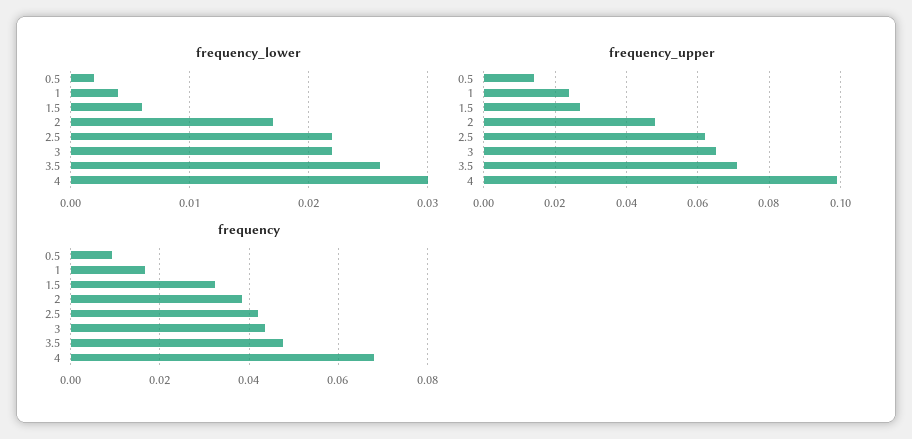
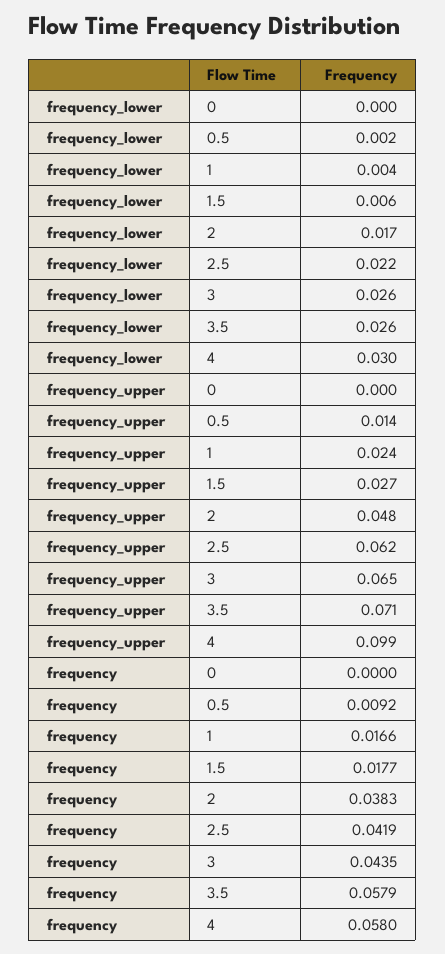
frequency_lower, 3: 0.022 -> 0.026
frequency, 1.5: 0.032 -> 0.0177
frequency, 3.5: 0.048 -> 0.0579
frequency, 4: 0.068 -> 0.058
frequency_lower, 0: none -> 0
frequency_upper, 0: none -> 0
frequency, 0: none -> 0

